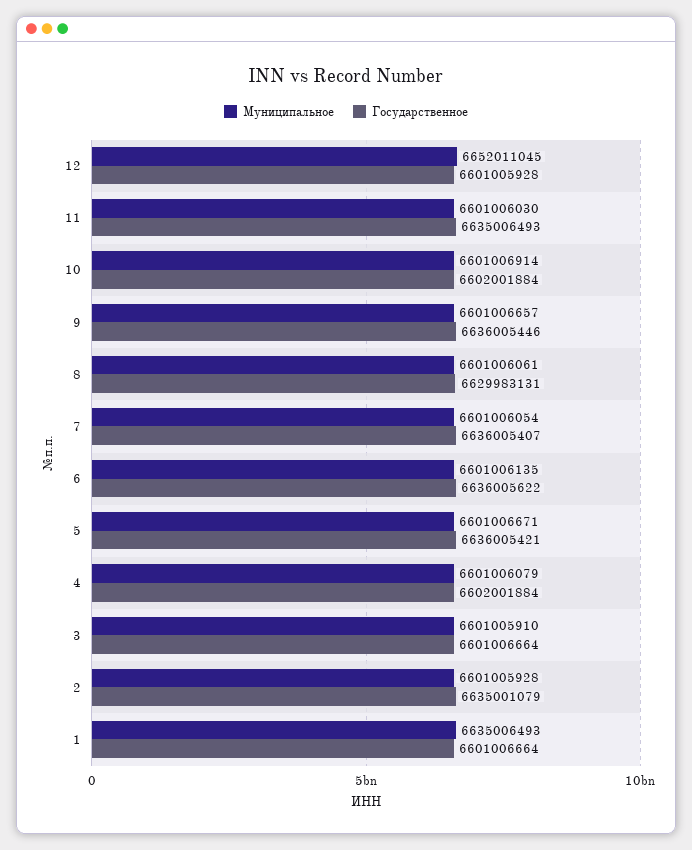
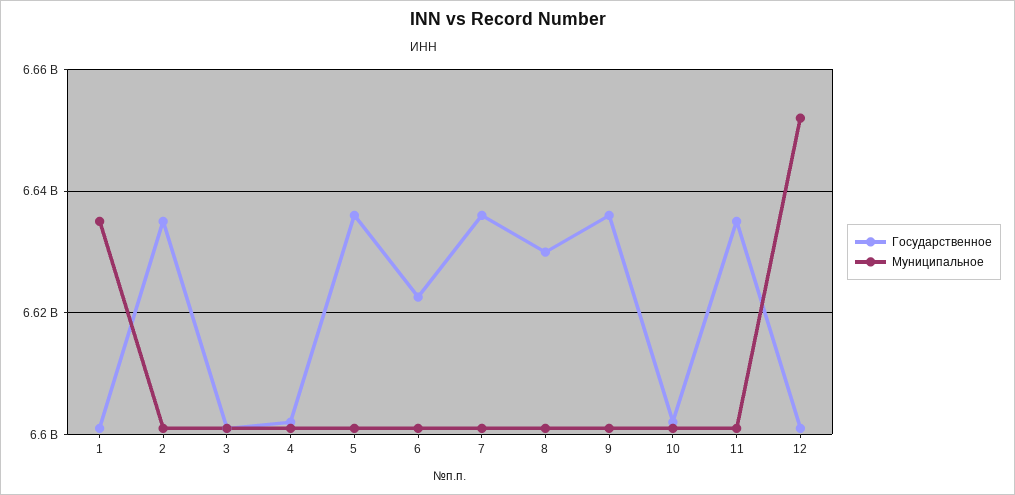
Государственное, 6: 6636005622 -> 6622000000

